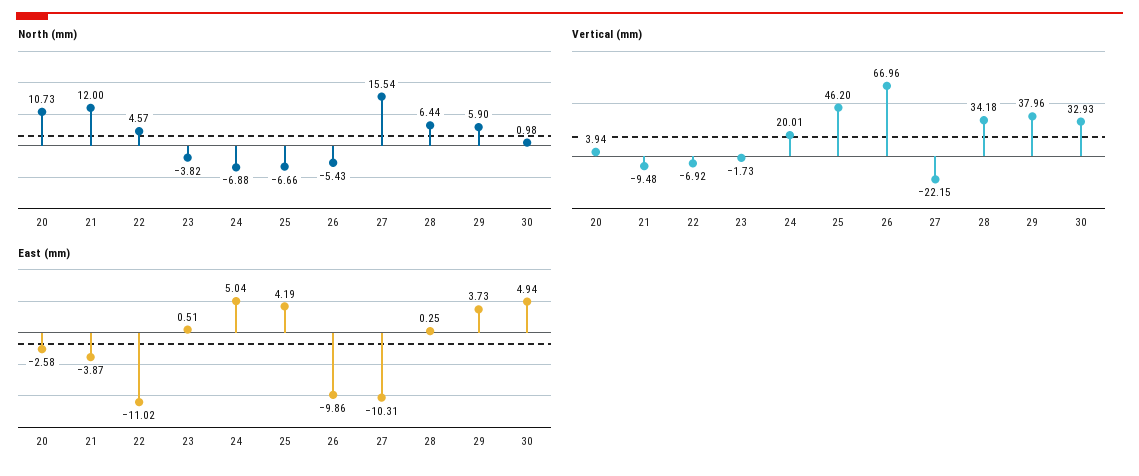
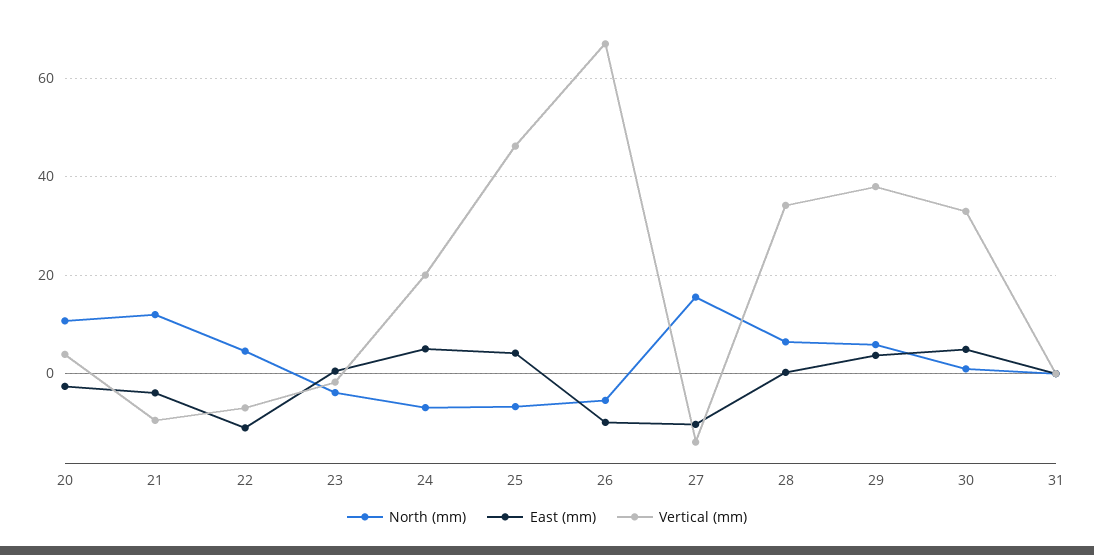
Vertical (mm), 27: -22.15 -> -14
North (mm), 31: none -> 0
East (mm), 31: none -> 0
Vertical (mm), 31: none -> 0

